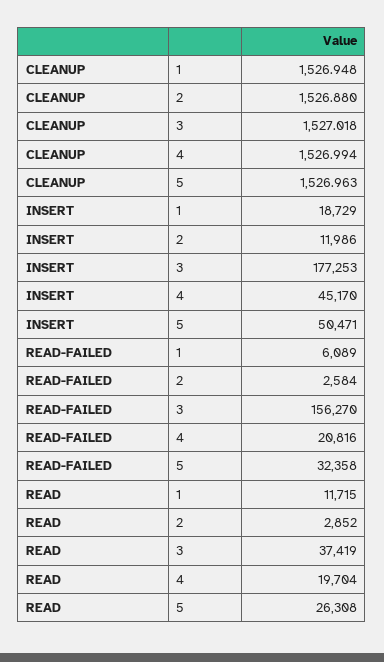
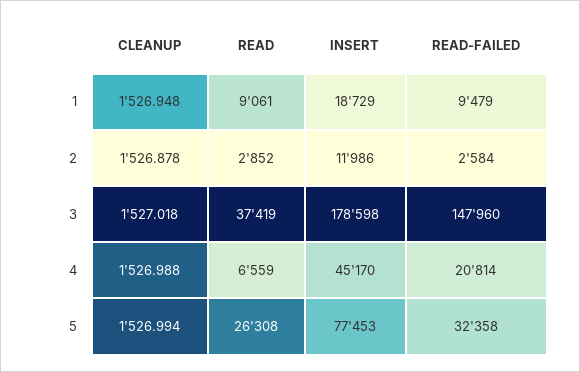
CLEANUP, 2: 1526.88 -> 1526.878
CLEANUP, 4: 1526.994 -> 1526.988
CLEANUP, 5: 1526.963 -> 1526.994
INSERT, 3: 177253 -> 178598
INSERT, 5: 50471 -> 77453
READ-FAILED, 1: 6089 -> 9479
READ-FAILED, 3: 156270 -> 147960
READ-FAILED, 4: 20816 -> 20814
READ, 1: 11715 -> 9061
READ, 4: 19704 -> 6559

